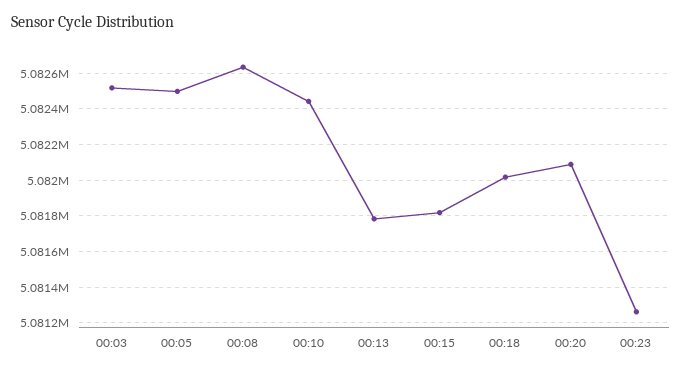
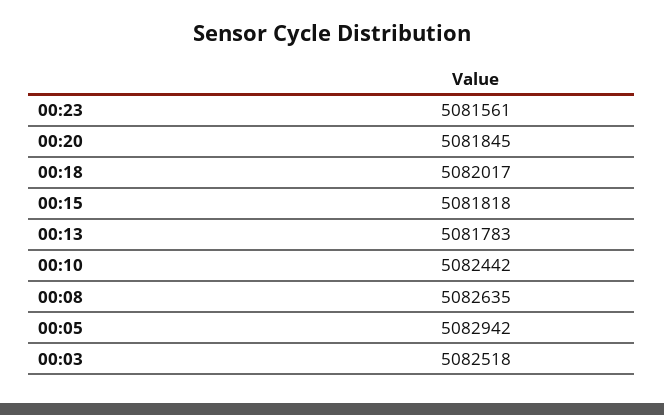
00:05: 5082500 -> 5082942
00:20: 5082100 -> 5081845
00:23: 5081250 -> 5081561

